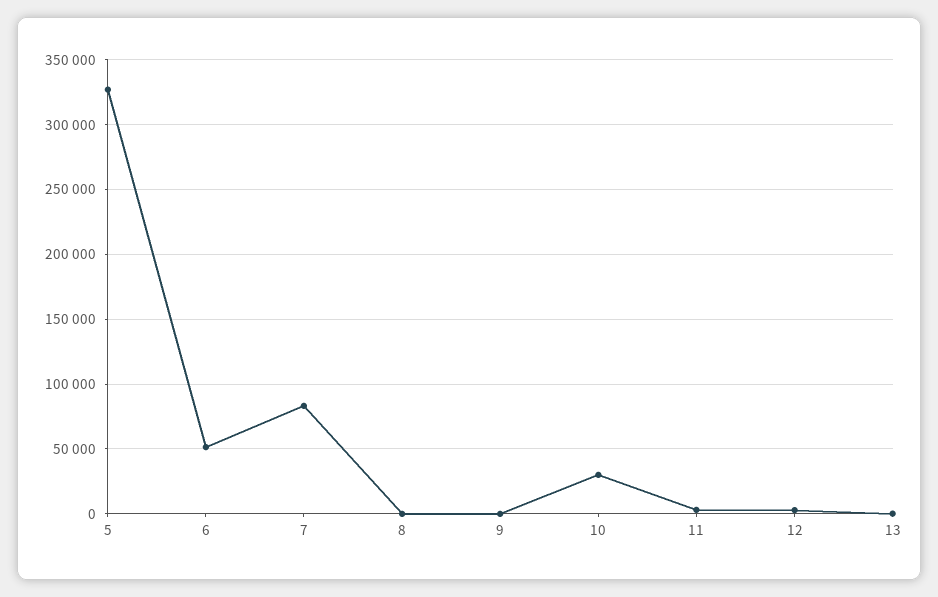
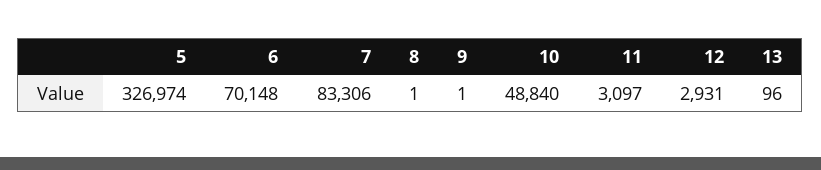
6: 50000 -> 70148
10: 30000 -> 48840

